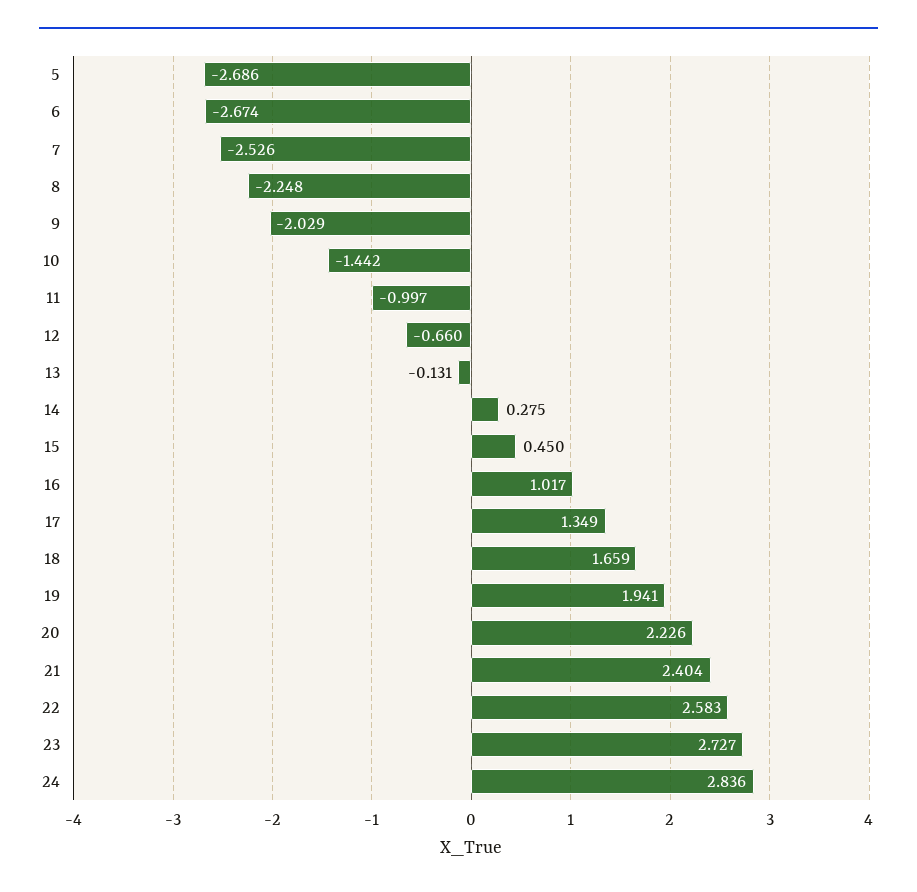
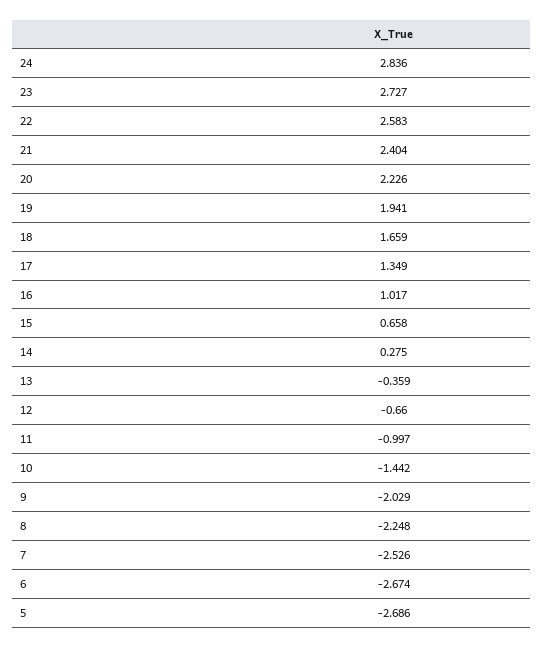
13: -0.131 -> -0.359
15: 0.45 -> 0.658

